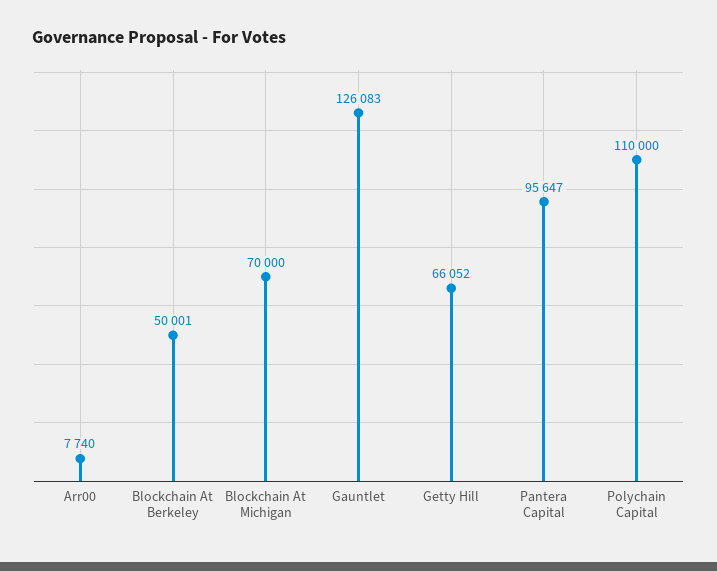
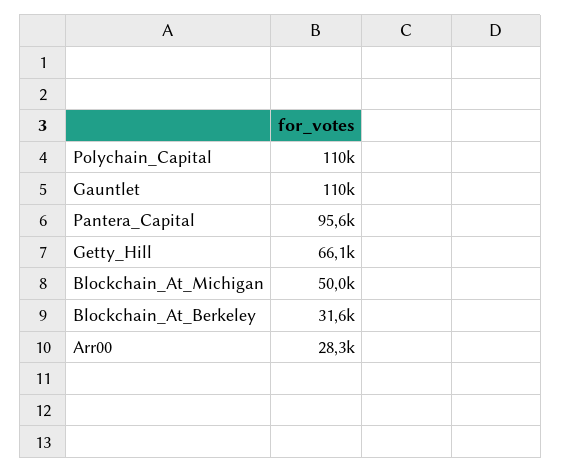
Arr00: 7740 -> 28300
Blockchain At Berkeley: 50001 -> 31600
Blockchain At Michigan: 70000 -> 50000
Gauntlet: 126083 -> 110000

